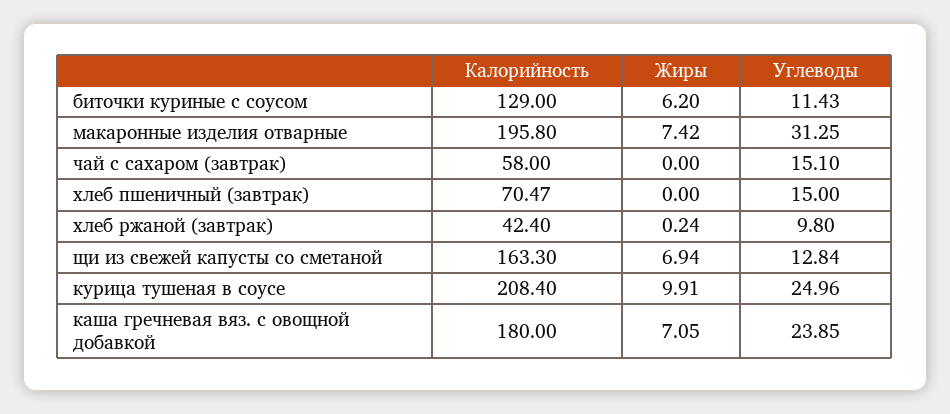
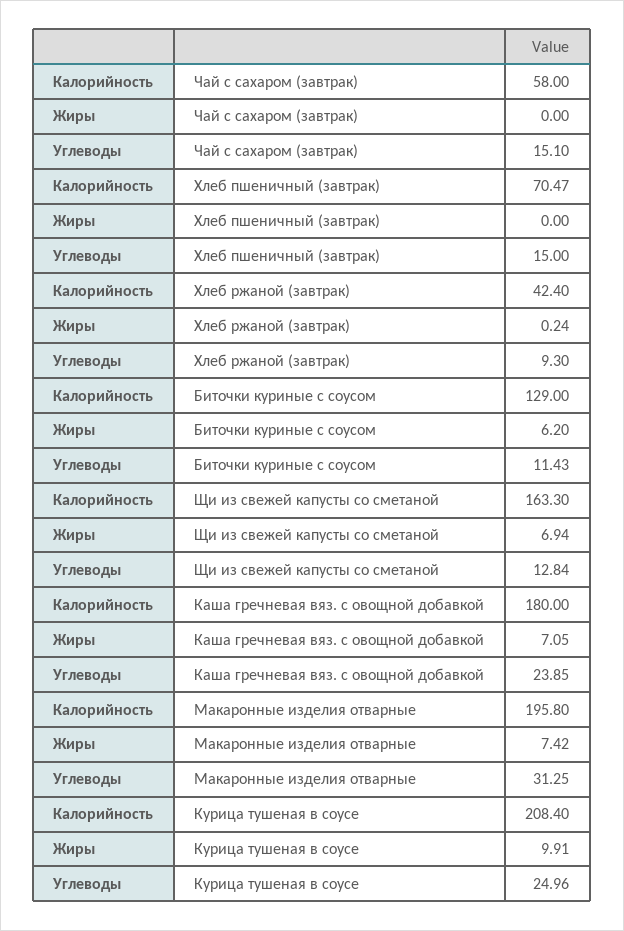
Углеводы, хлеб ржаной (завтрак): 9.8 -> 9.3

